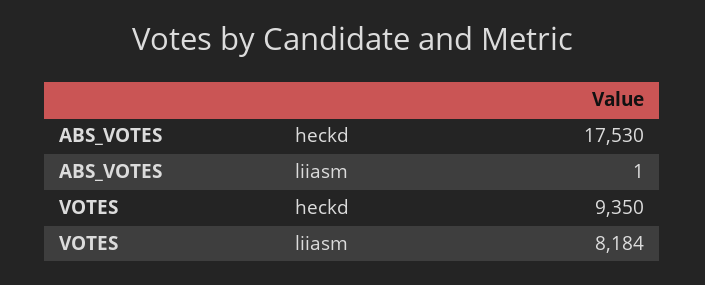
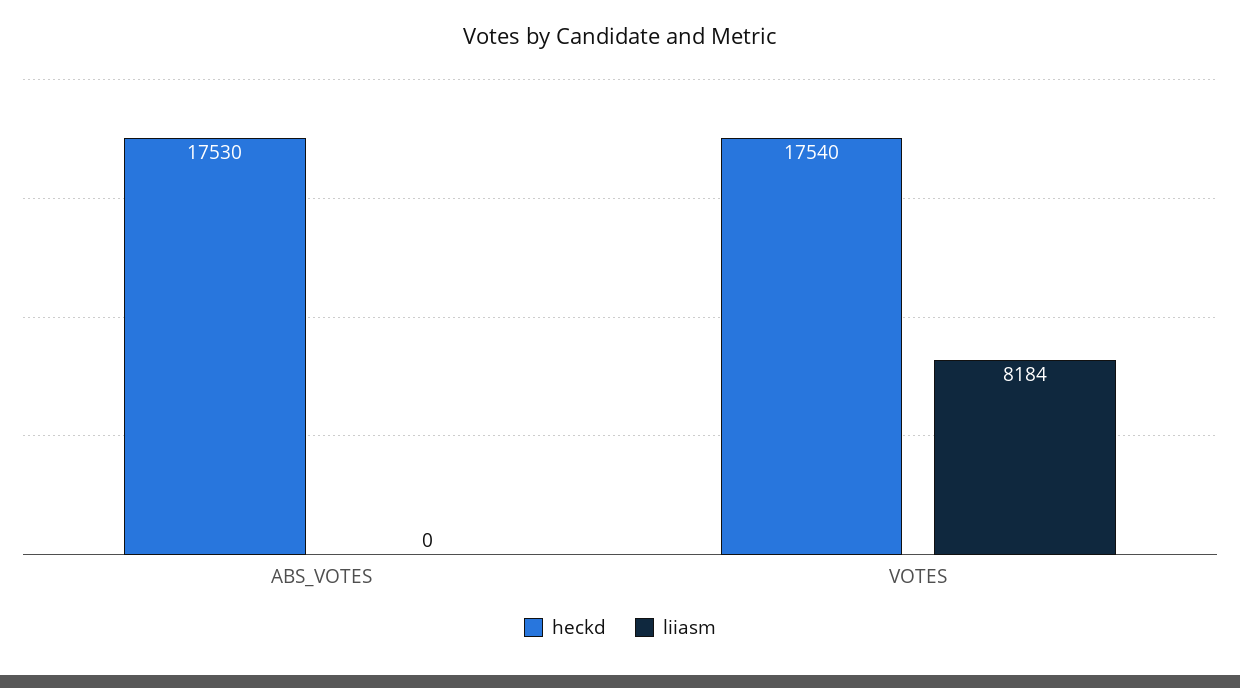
liiasm, ABS_VOTES: 1 -> 0
heckd, VOTES: 9350 -> 17540

